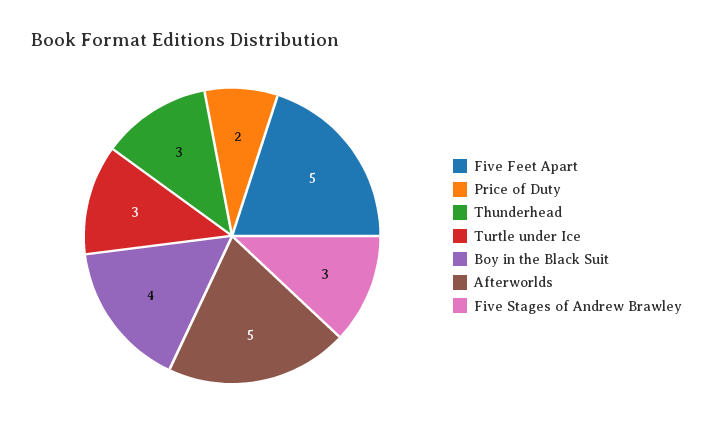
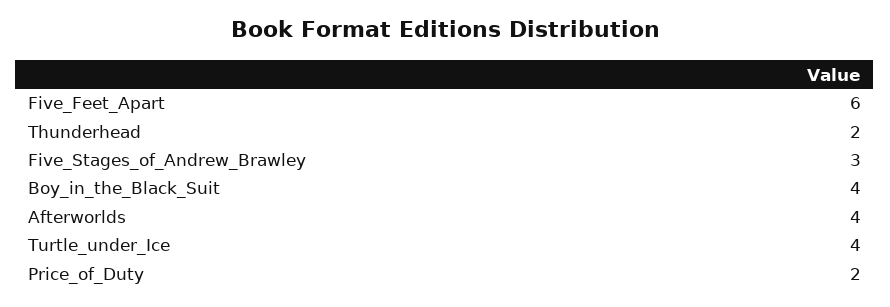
Five Feet Apart: 5 -> 6
Thunderhead: 3 -> 2
Turtle under Ice: 3 -> 4
Afterworlds: 5 -> 4

